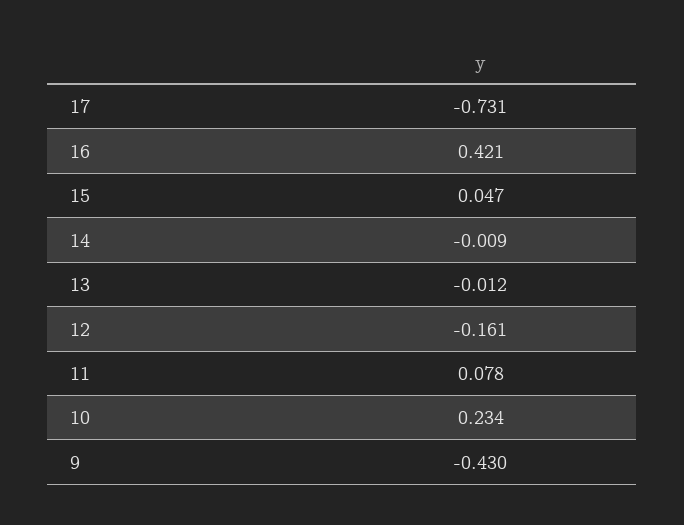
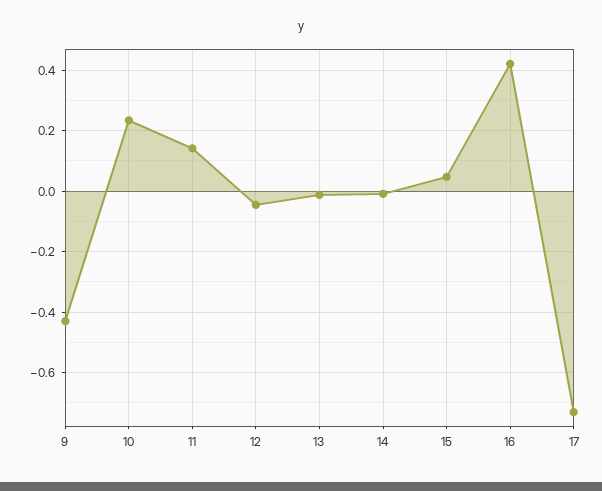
12: -0.161 -> -0.04
11: 0.078 -> 0.14

